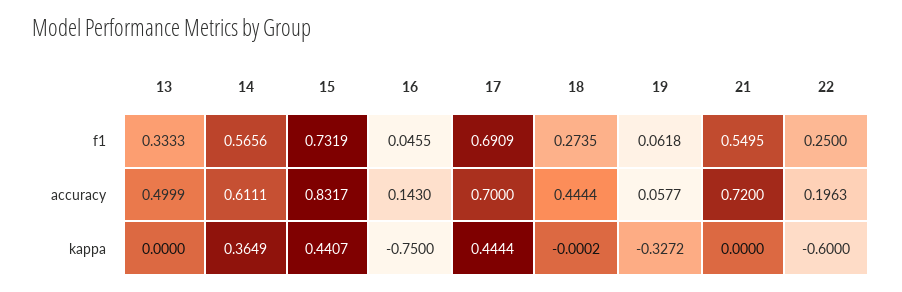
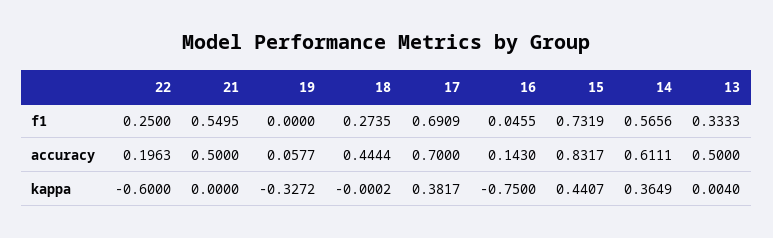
19, f1: 0.0618 -> 0
13, accuracy: 0.4999 -> 0.5
21, accuracy: 0.72 -> 0.5
13, kappa: 0 -> 0.004
17, kappa: 0.4444 -> 0.3817

